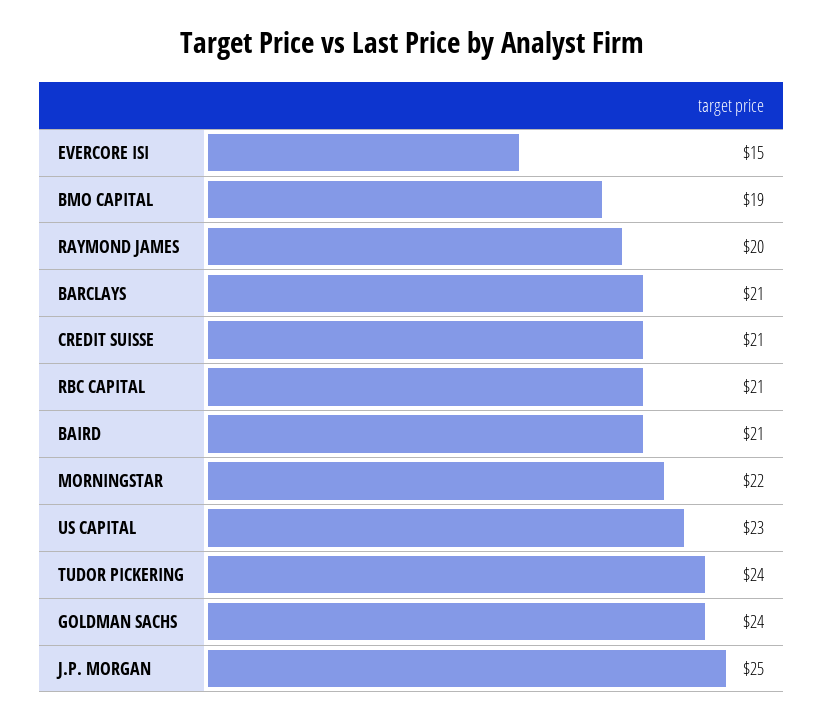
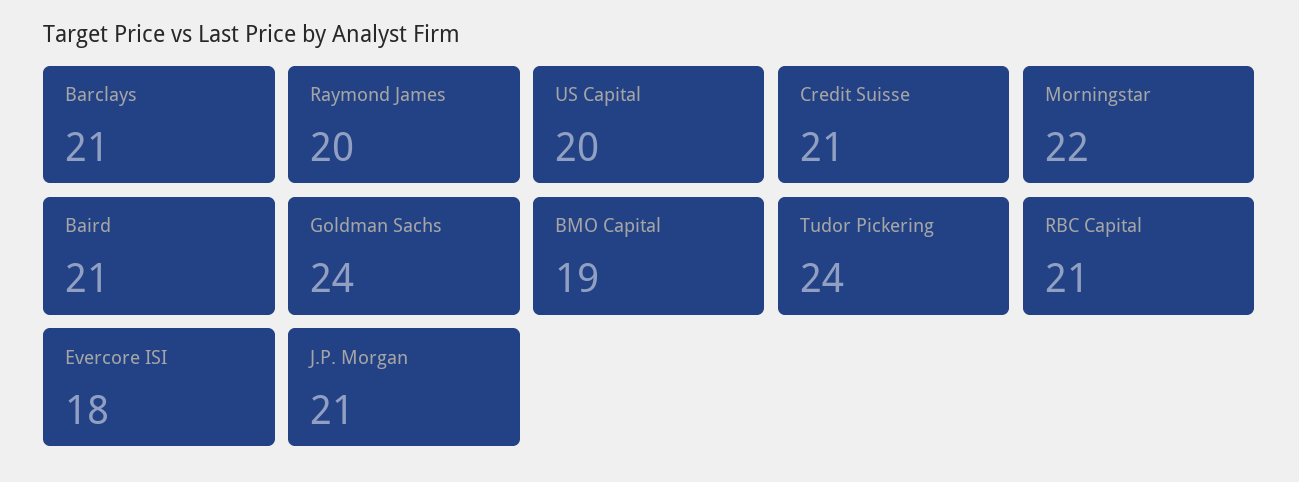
EVERCORE ISI: 15 -> 18
US CAPITAL: 23 -> 20
J.P. MORGAN: 25 -> 21

